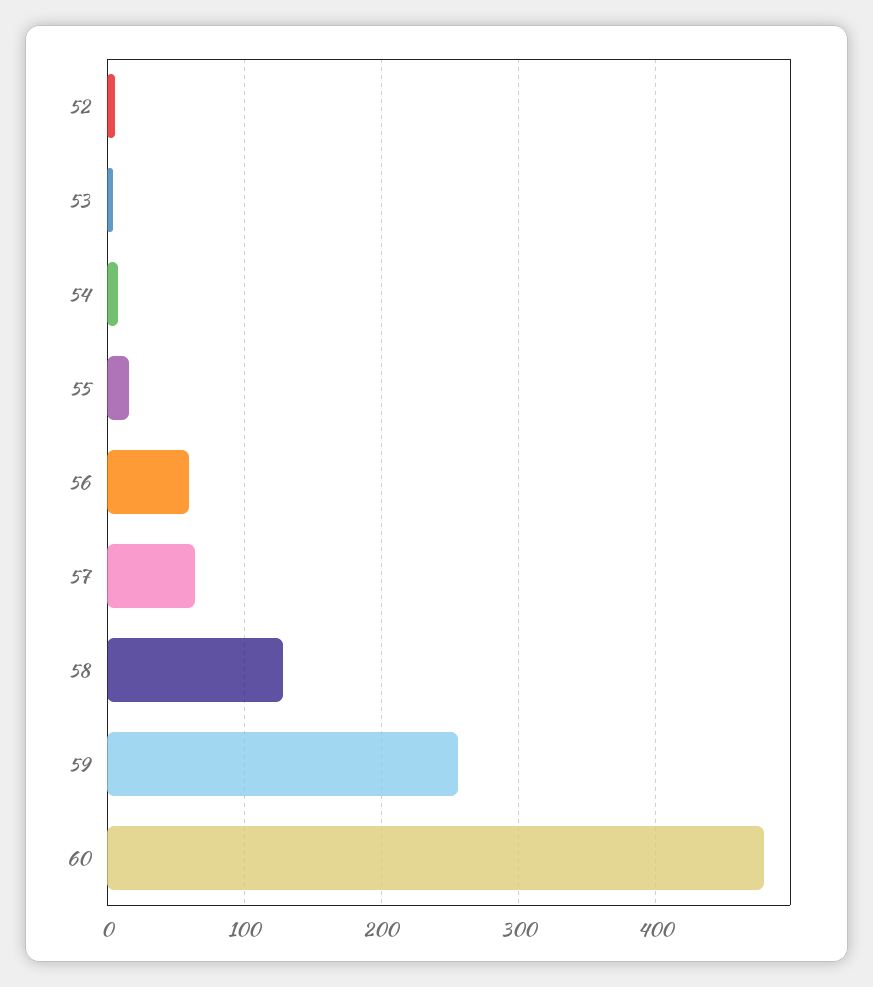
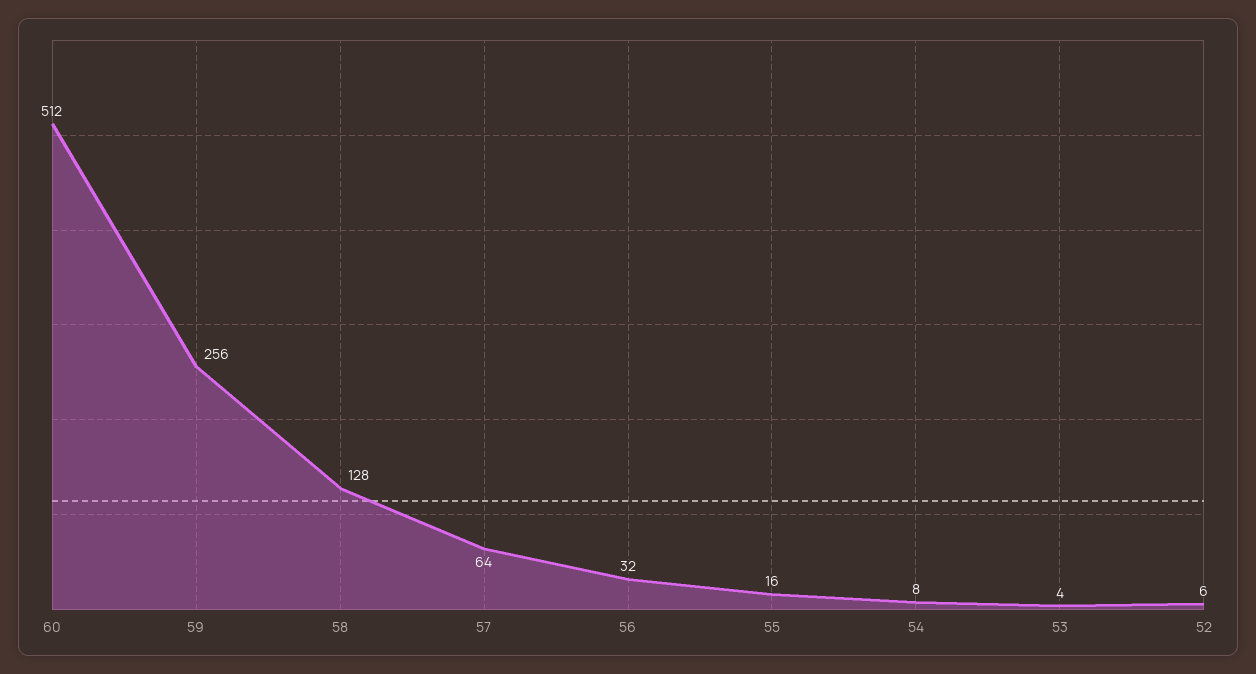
56: 60 -> 32
60: 480 -> 512

